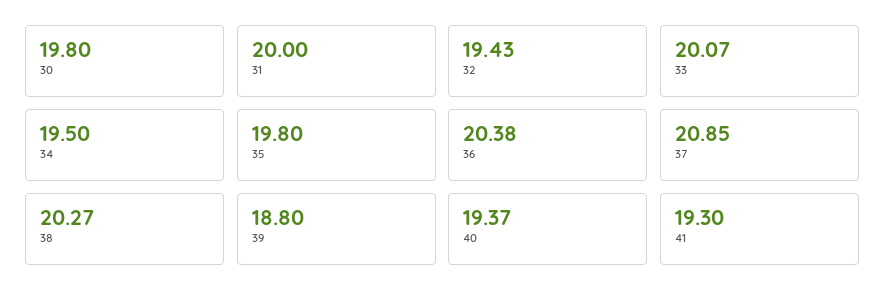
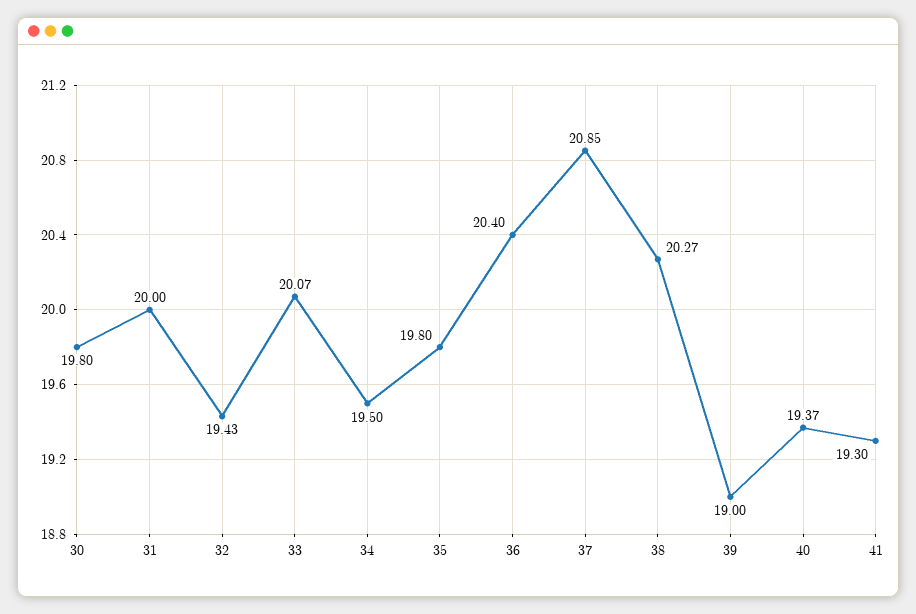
36: 20.38 -> 20.4
39: 18.8 -> 19

